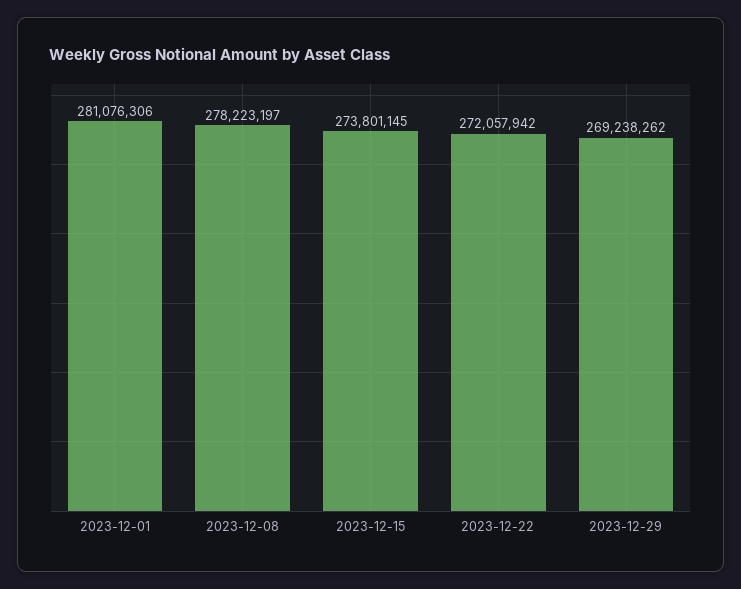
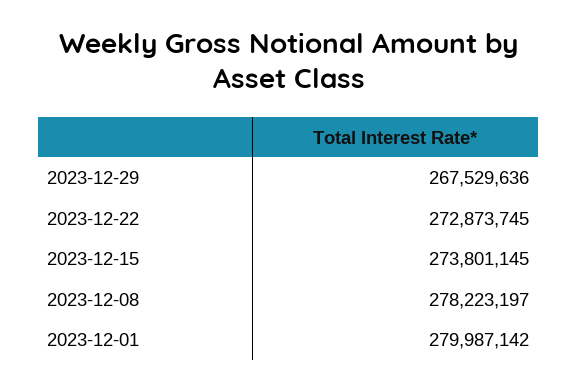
2023-12-01: 281076306 -> 279987142
2023-12-22: 272057942 -> 272873745
2023-12-29: 269238262 -> 267529636

